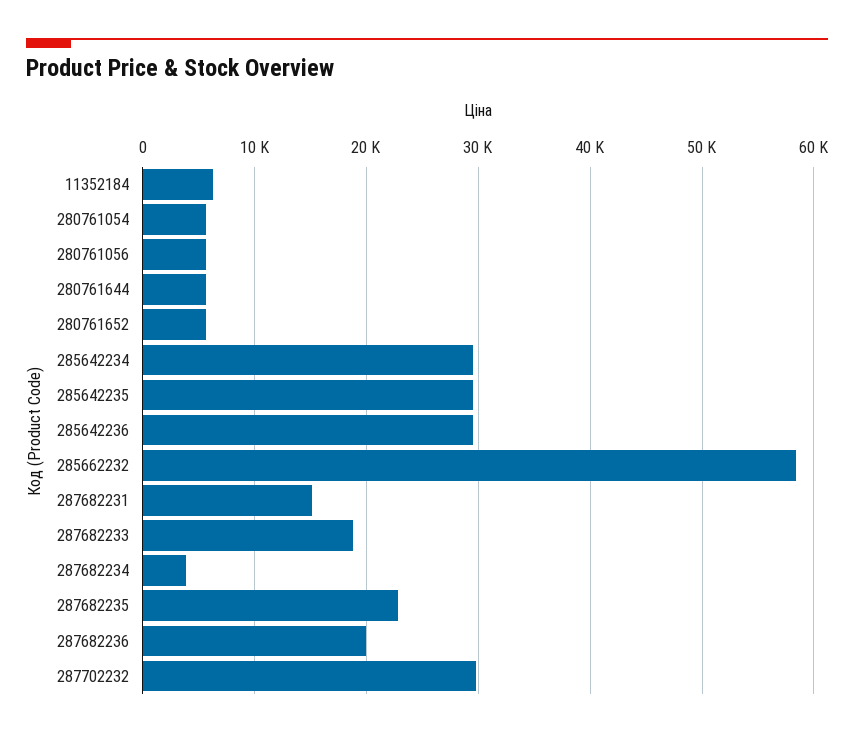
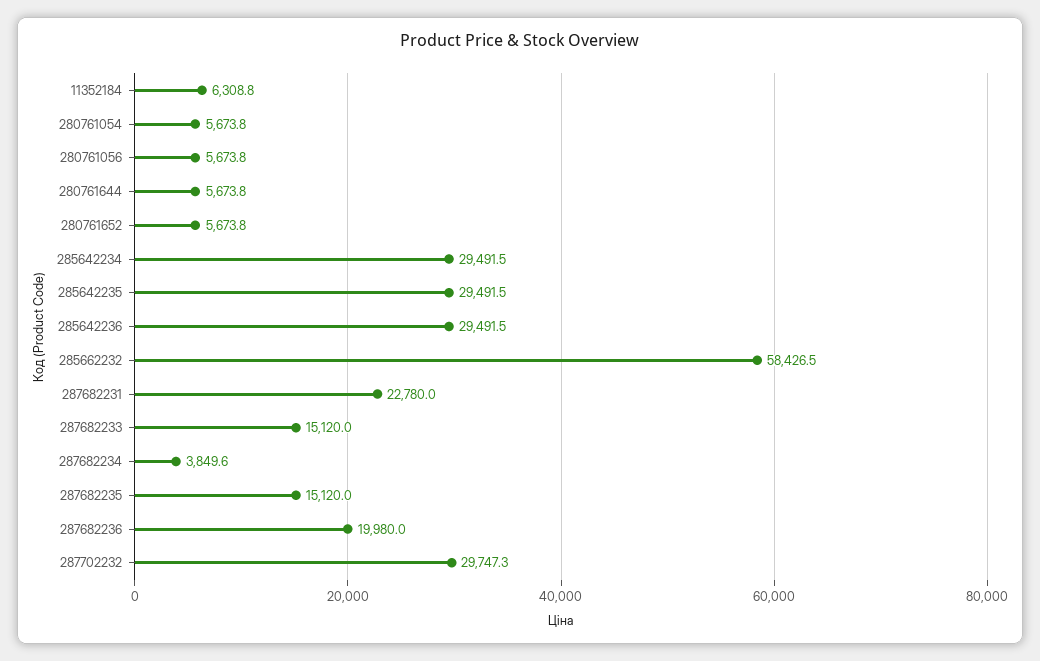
287682231: 15000 -> 22780
287682233: 19000 -> 15120
287682235: 23000 -> 15120

